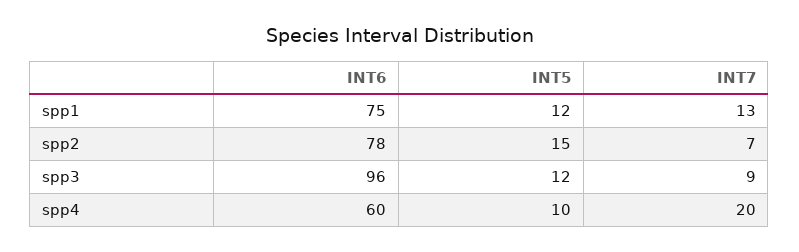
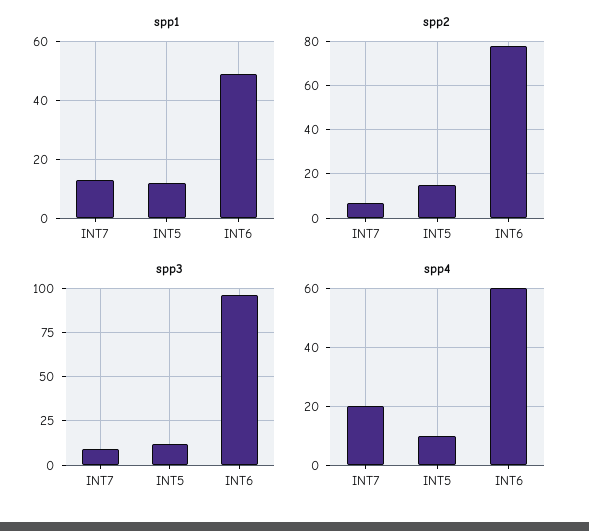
spp1, INT6: 75 -> 50

